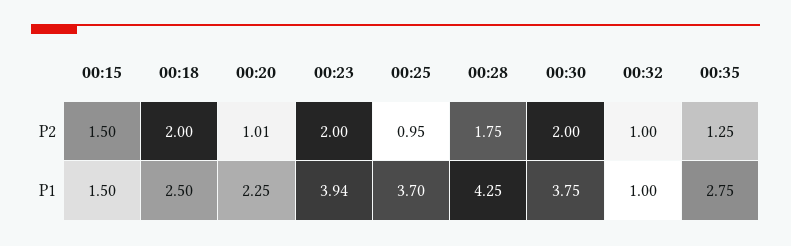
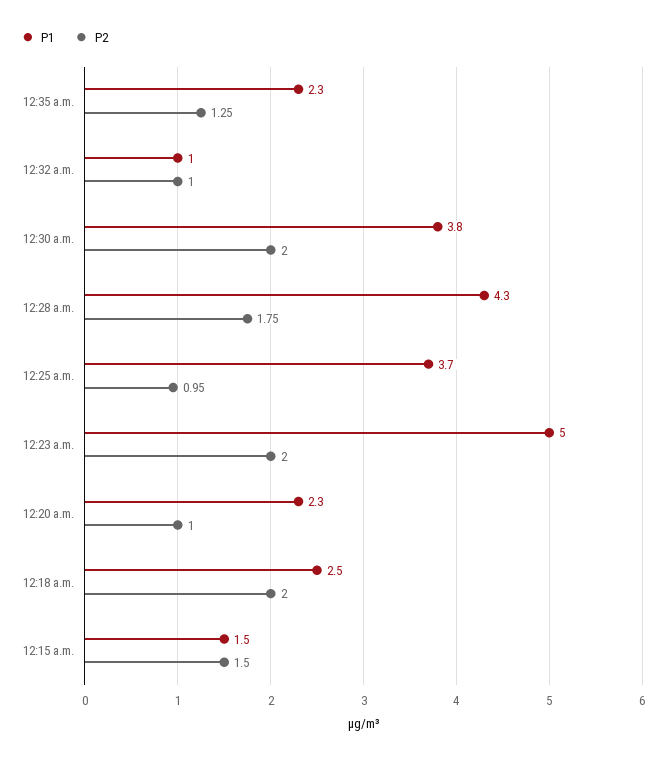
P2, 00:20: 1.01 -> 1
P1, 00:23: 3.94 -> 5
P1, 00:35: 2.75 -> 2.3

